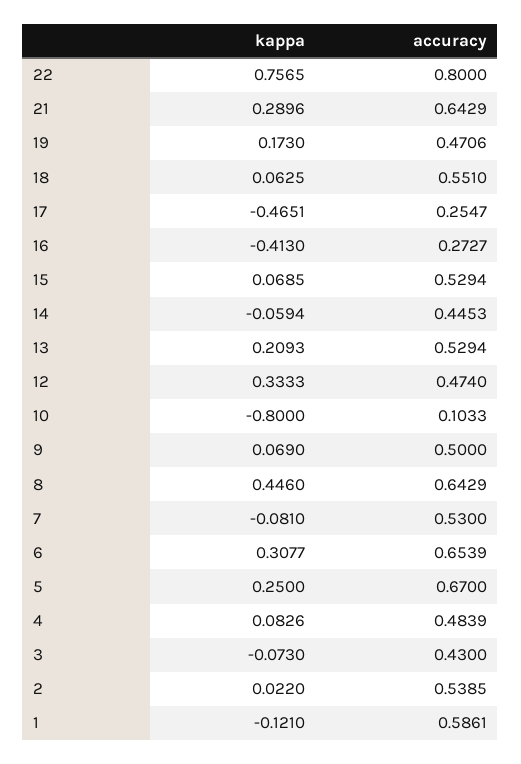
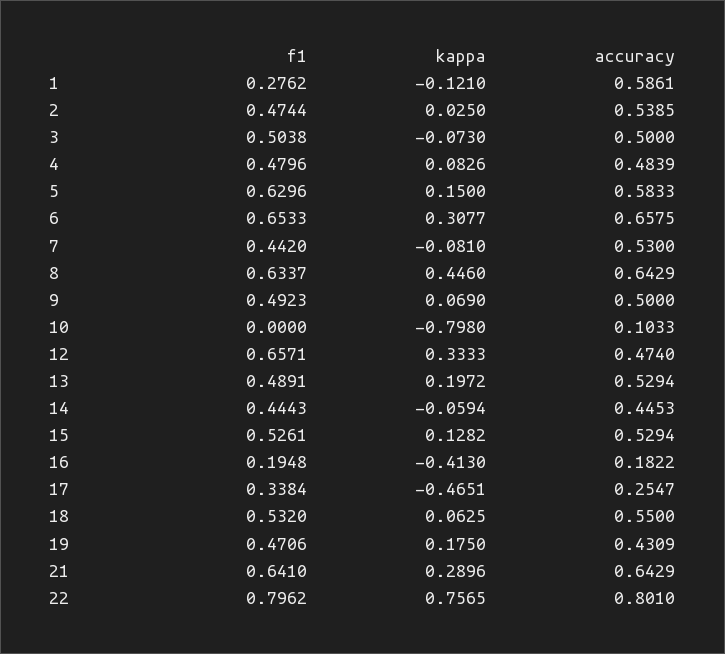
accuracy, 22: 0.8 -> 0.801
kappa, 19: 0.173 -> 0.175
accuracy, 19: 0.4706 -> 0.4309
accuracy, 18: 0.551 -> 0.55
accuracy, 16: 0.2727 -> 0.1822
kappa, 15: 0.0685 -> 0.1282
kappa, 13: 0.2093 -> 0.1972
kappa, 10: -0.8 -> -0.798
accuracy, 6: 0.6539 -> 0.6575
kappa, 5: 0.25 -> 0.15
accuracy, 5: 0.67 -> 0.5833
accuracy, 3: 0.43 -> 0.5
kappa, 2: 0.022 -> 0.025
f1, 1: none -> 0.2762
f1, 2: none -> 0.4744
f1, 3: none -> 0.5038
f1, 4: none -> 0.4796
f1, 5: none -> 0.6296
f1, 6: none -> 0.6533
f1, 7: none -> 0.442
f1, 8: none -> 0.6337
f1, 9: none -> 0.4923
f1, 10: none -> 0
f1, 12: none -> 0.6571
f1, 13: none -> 0.4891
f1, 14: none -> 0.4443
f1, 15: none -> 0.5261
f1, 16: none -> 0.1948
f1, 17: none -> 0.3384
f1, 18: none -> 0.532
f1, 19: none -> 0.4706
f1, 21: none -> 0.641
f1, 22: none -> 0.7962

